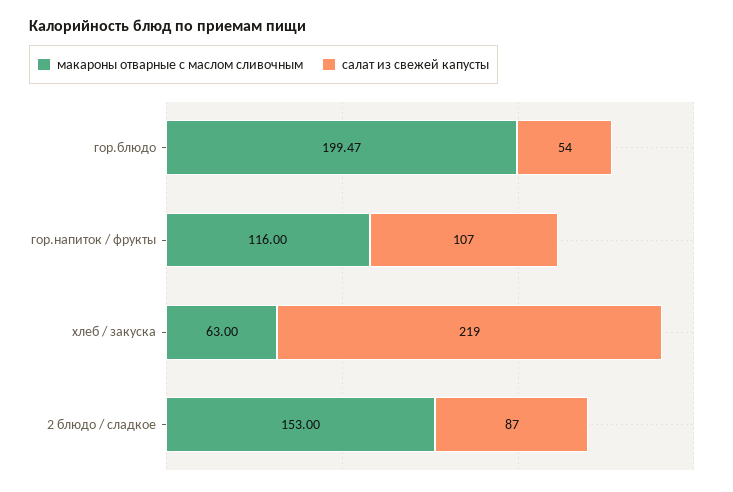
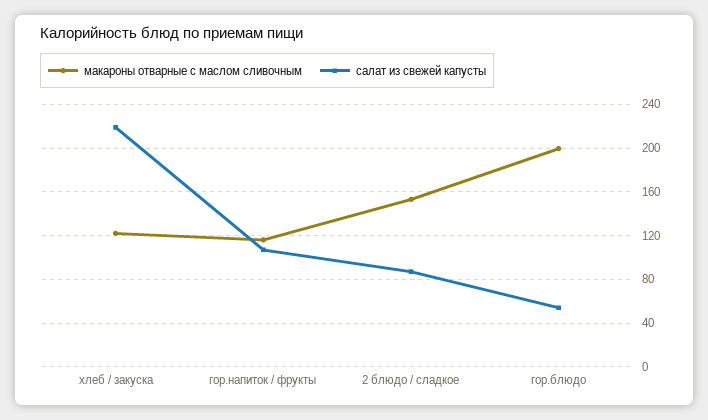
макароны отварные с маслом сливочным, хлеб / закуска: 63 -> 120

